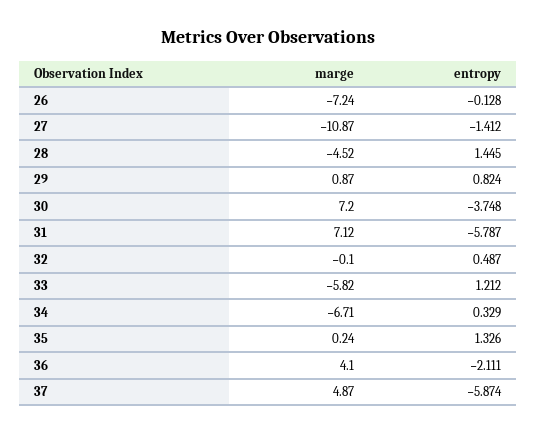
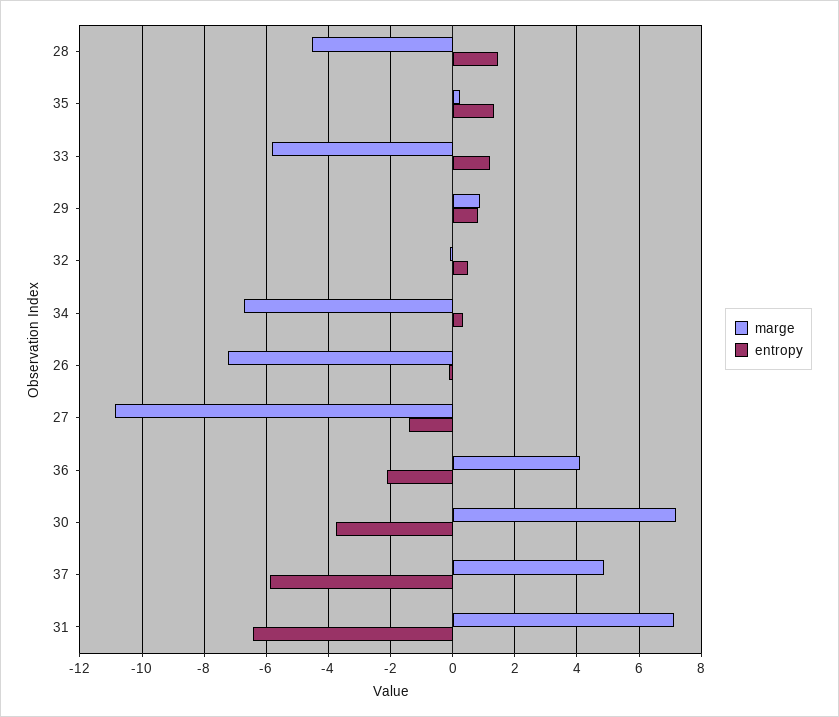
entropy, 31: -5.787 -> -6.4

